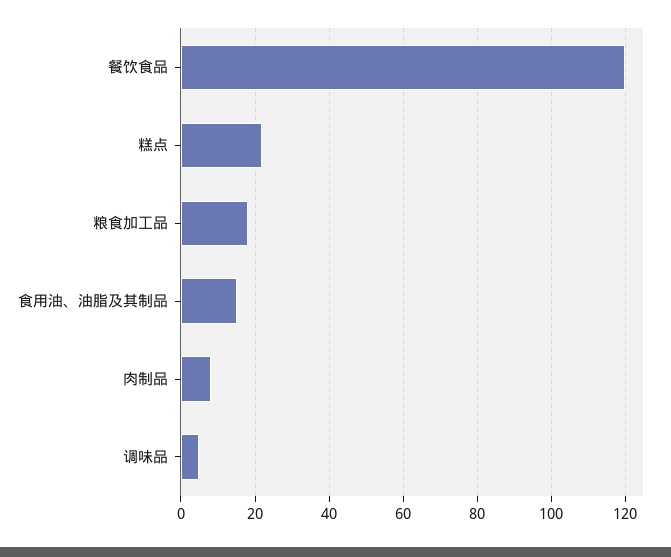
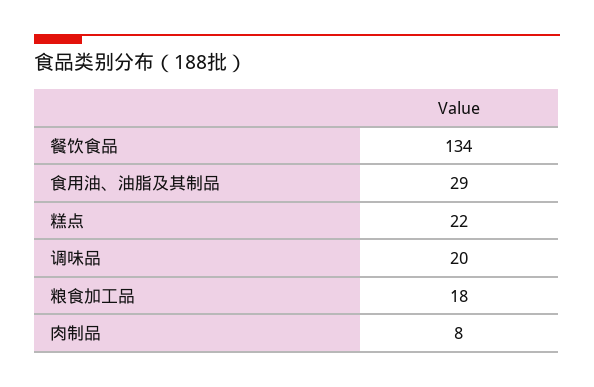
餐饮食品: 120 -> 134
食用油、油脂及其制品: 15 -> 29
调味品: 5 -> 20

